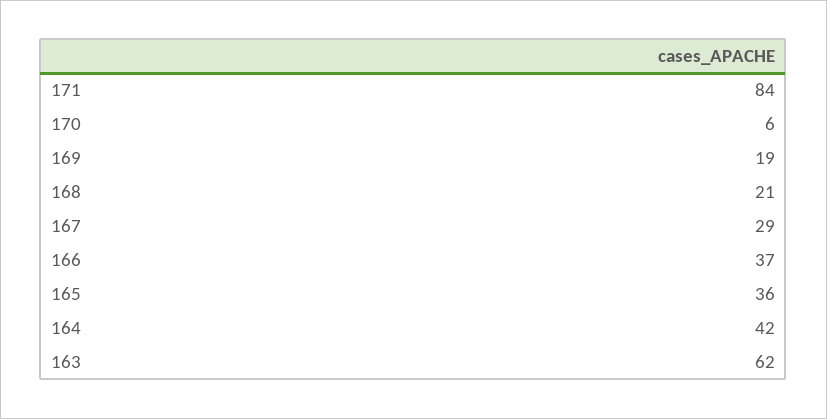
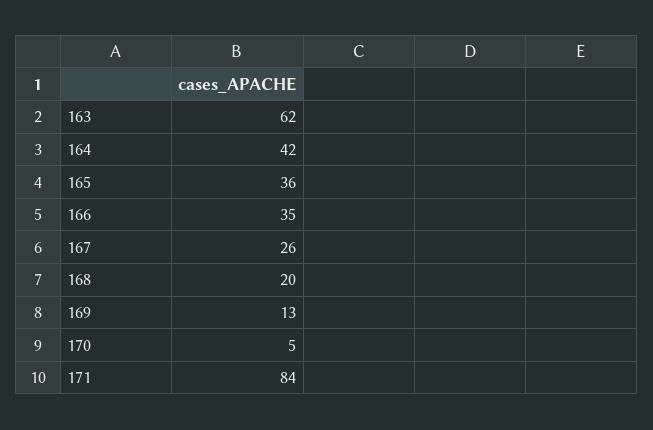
170: 6 -> 5
169: 19 -> 13
168: 21 -> 20
167: 29 -> 26
166: 37 -> 35

